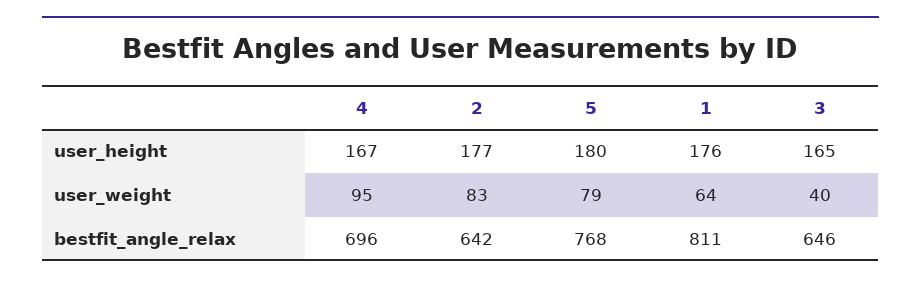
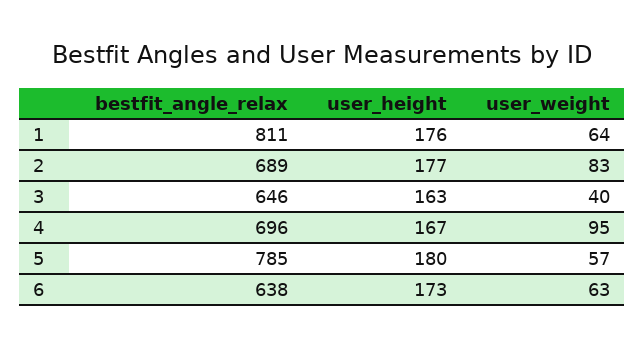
3, user_height: 165 -> 163
5, user_weight: 79 -> 57
2, bestfit_angle_relax: 642 -> 689
5, bestfit_angle_relax: 768 -> 785
6, bestfit_angle_relax: none -> 638
6, user_height: none -> 173
6, user_weight: none -> 63

